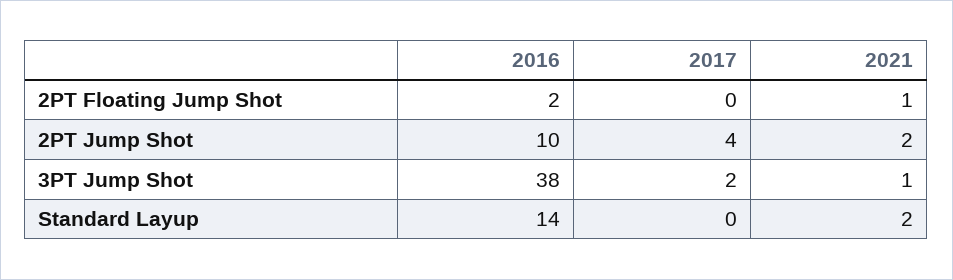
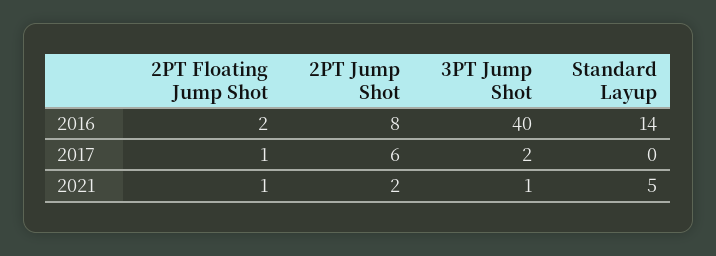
2017, 2PT Floating Jump Shot: 0 -> 1
2016, 2PT Jump Shot: 10 -> 8
2017, 2PT Jump Shot: 4 -> 6
2016, 3PT Jump Shot: 38 -> 40
2021, Standard Layup: 2 -> 5

